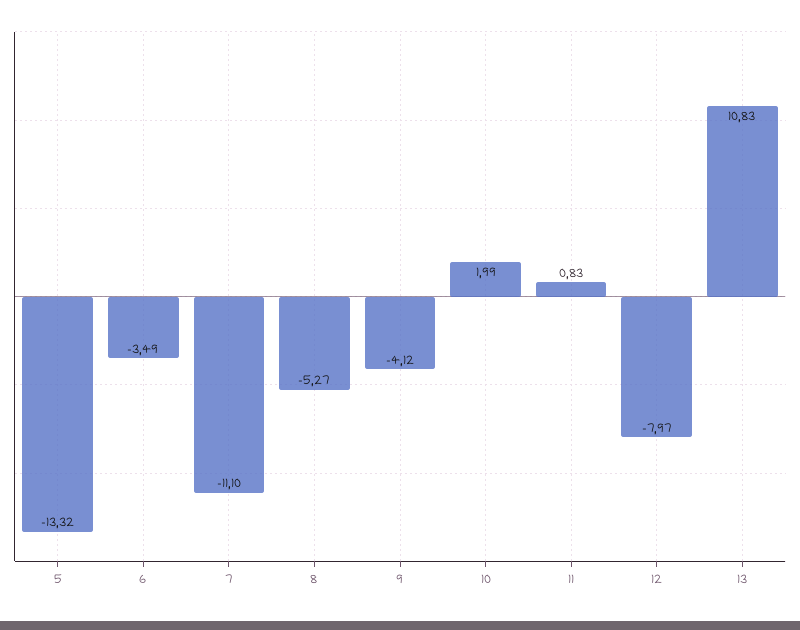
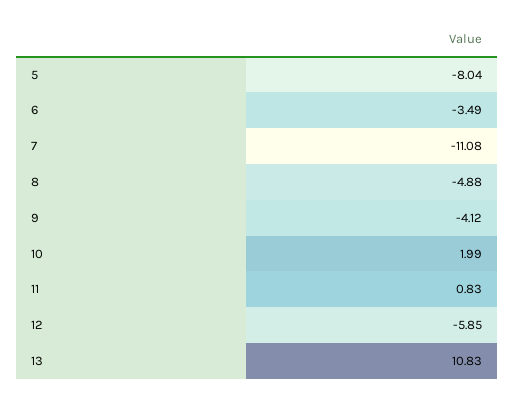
5: -13.32 -> -8.04
7: -11.1 -> -11.08
8: -5.27 -> -4.88
12: -7.97 -> -5.85

